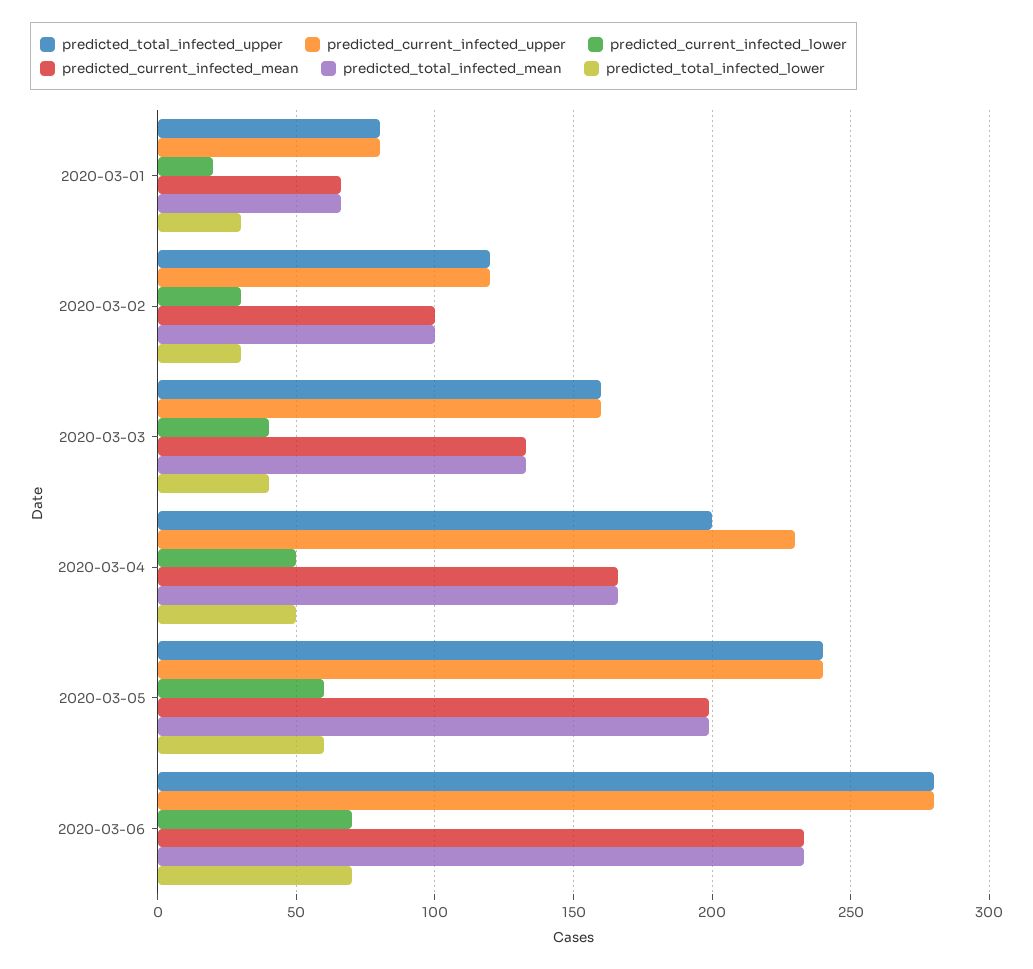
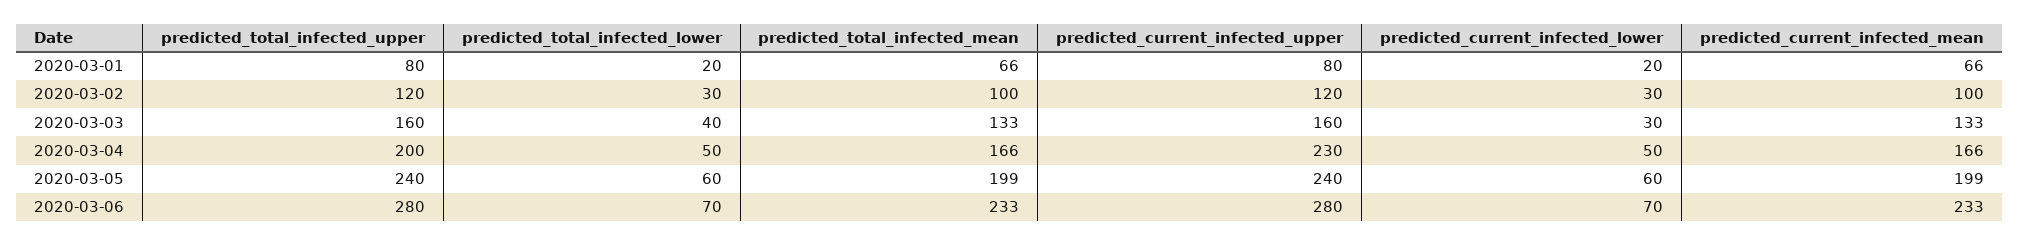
predicted_total_infected_lower, 2020-03-01: 30 -> 20
predicted_current_infected_lower, 2020-03-03: 40 -> 30

